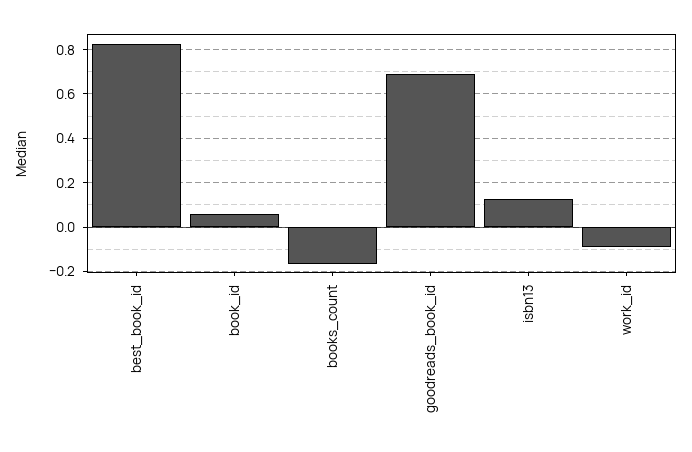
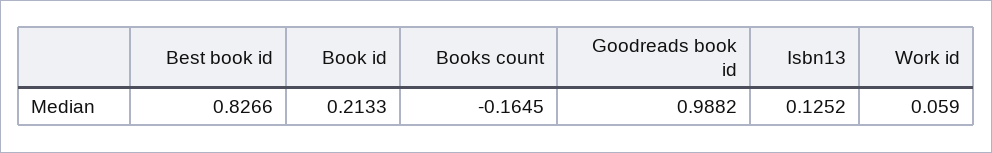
book_id: 0.05 -> 0.2133
goodreads_book_id: 0.7 -> 0.9882
work_id: -0.1 -> 0.059

